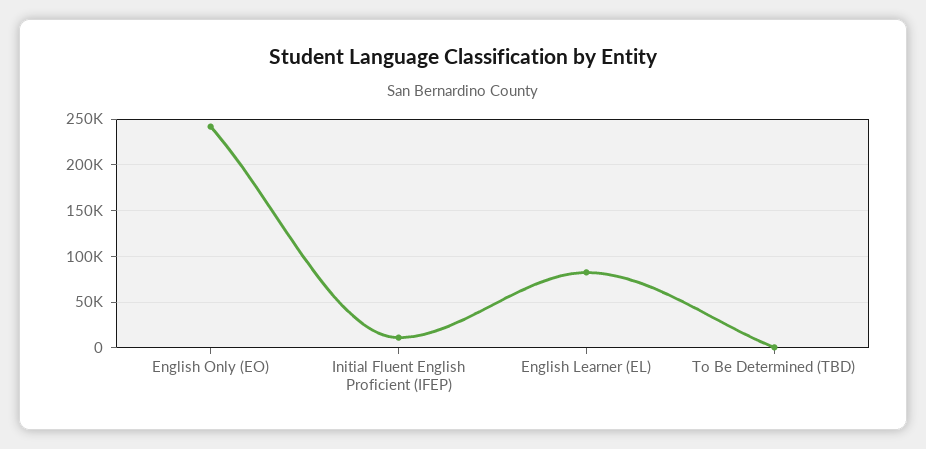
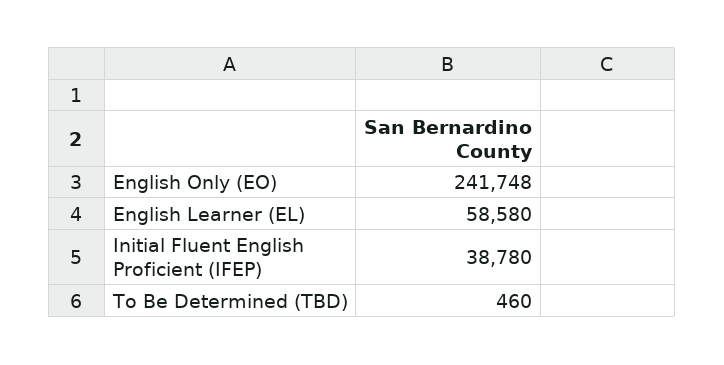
Initial Fluent English Proficient (IFEP): 10000 -> 38780
English Learner (EL): 80000 -> 58580

